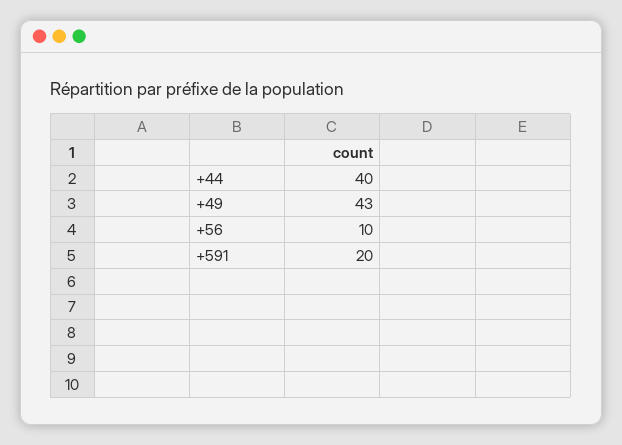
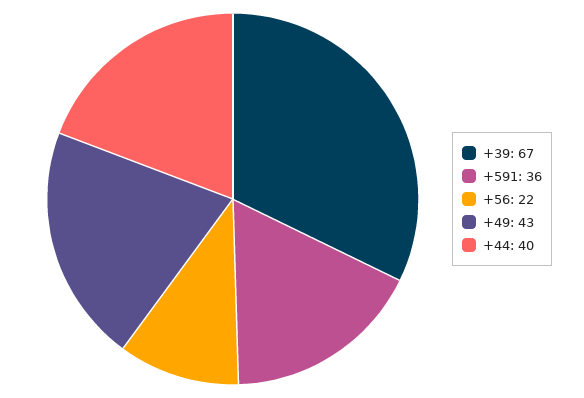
+56: 10 -> 22
+591: 20 -> 36
+39: none -> 67

